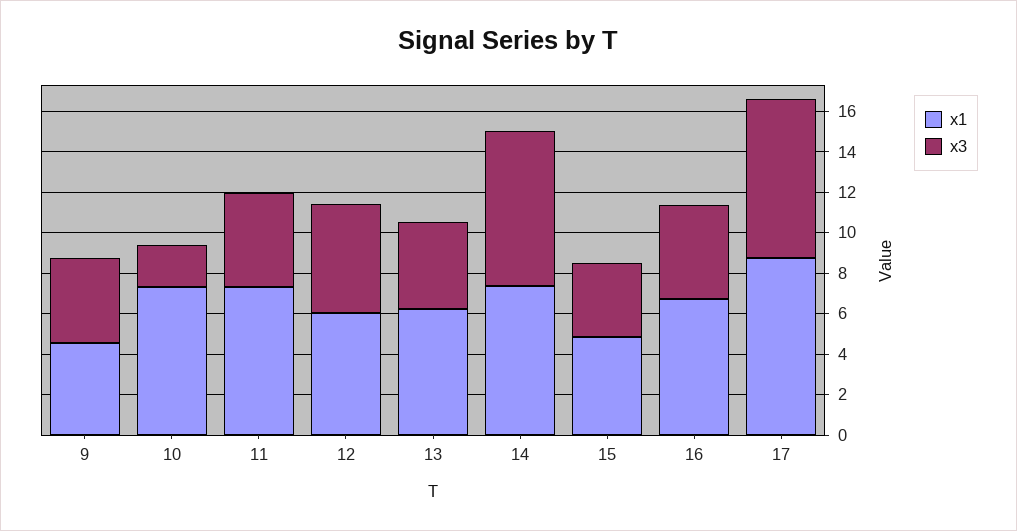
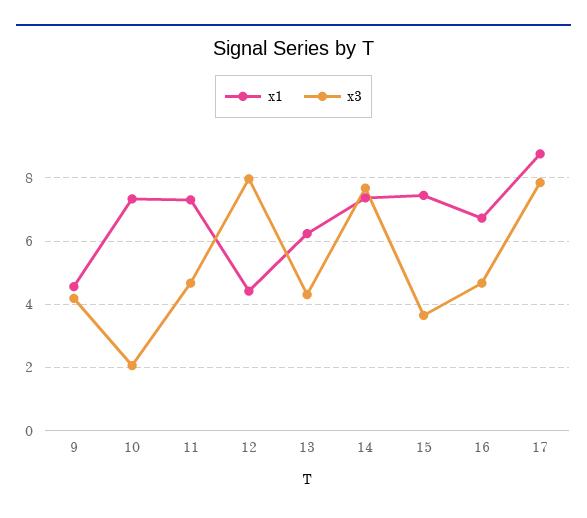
x1, 12: 6 -> 4.4
x3, 12: 5.5 -> 8
x1, 15: 5 -> 7.4

